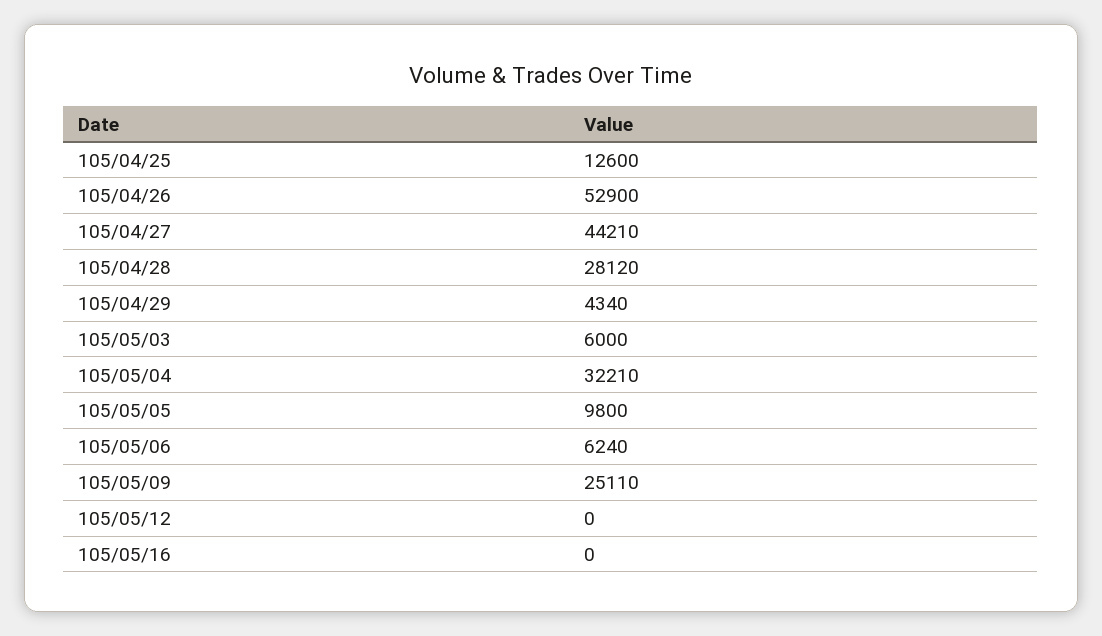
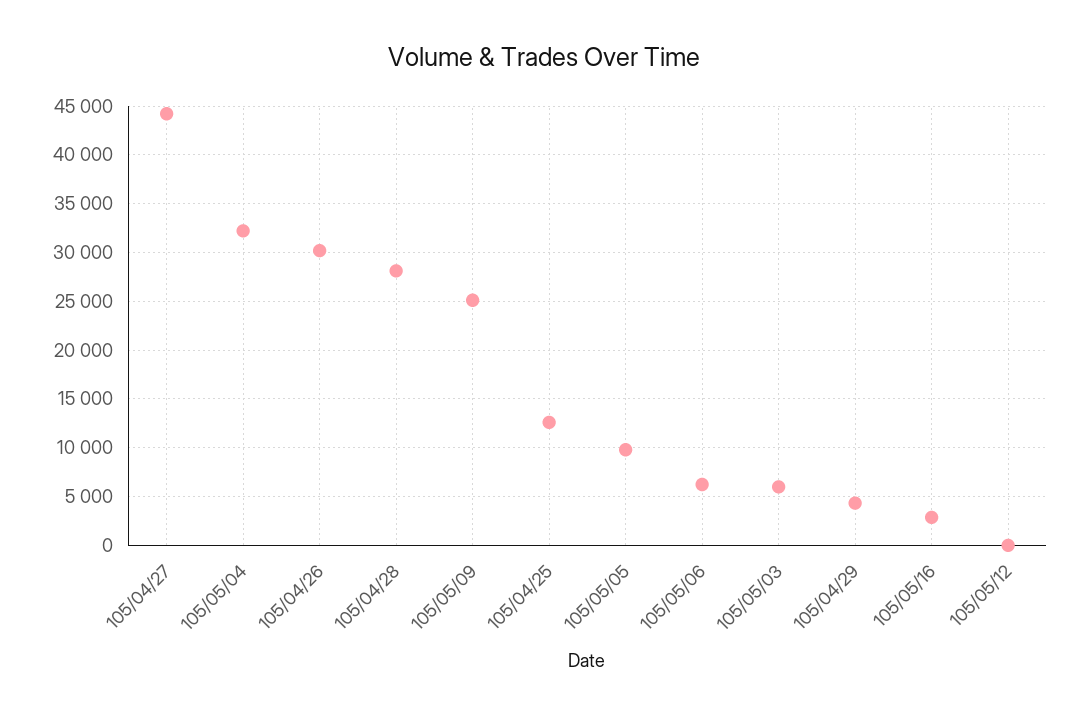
105/04/26: 52900 -> 30000
105/05/16: 0 -> 3000

